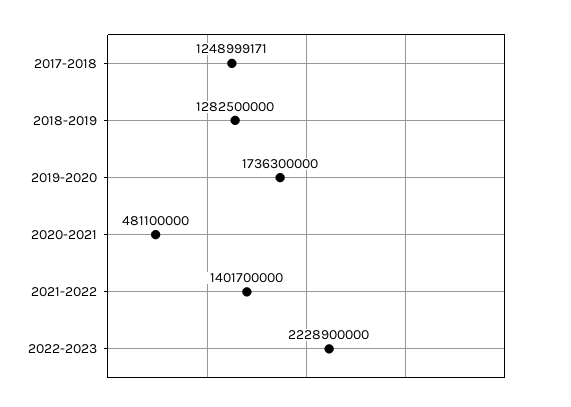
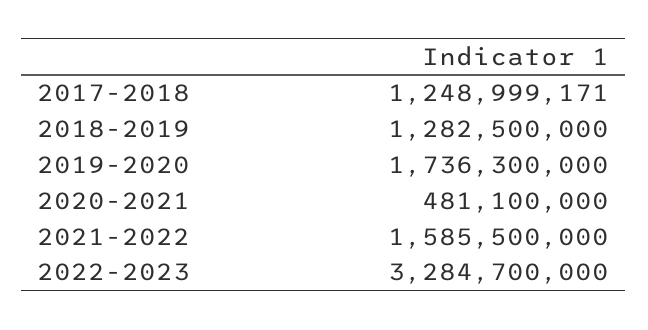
2021-2022: 1401700000 -> 1585500000
2022-2023: 2228900000 -> 3284700000

